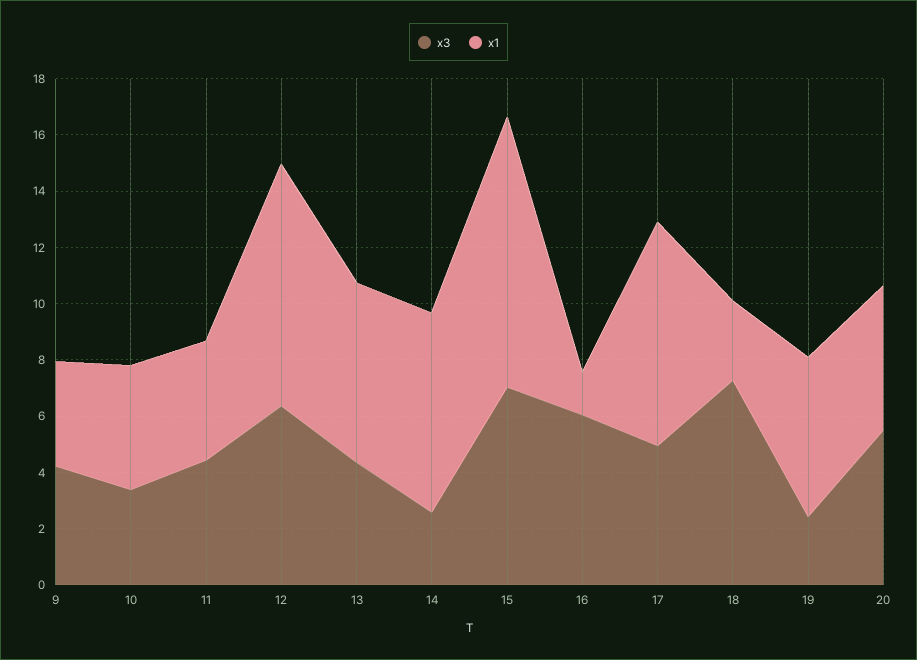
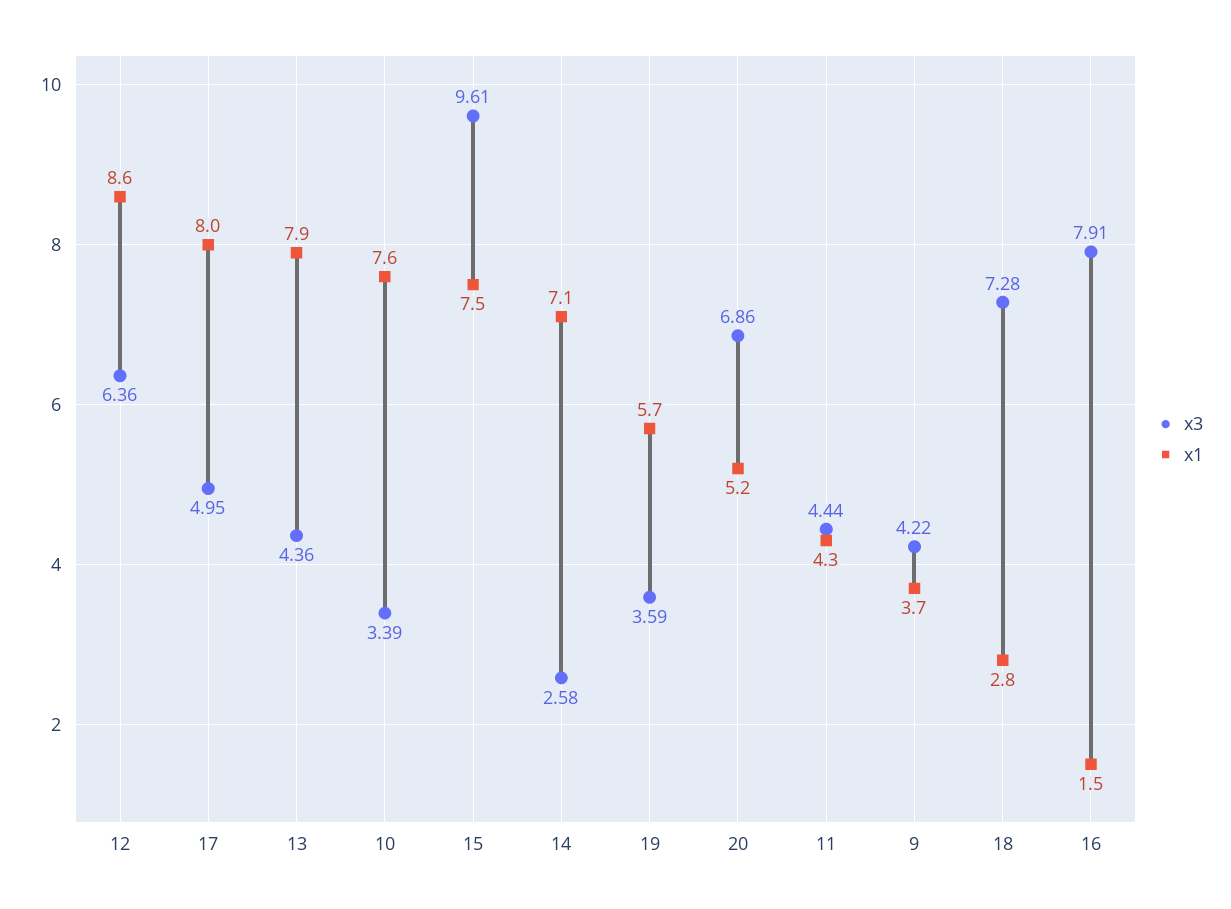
x1, 10: 4.5 -> 7.6
x1, 13: 6.5 -> 7.9
x3, 15: 7 -> 9.61
x1, 15: 9.5 -> 7.5
x3, 16: 6 -> 7.91
x3, 19: 2.5 -> 3.59
x3, 20: 5.5 -> 6.86

